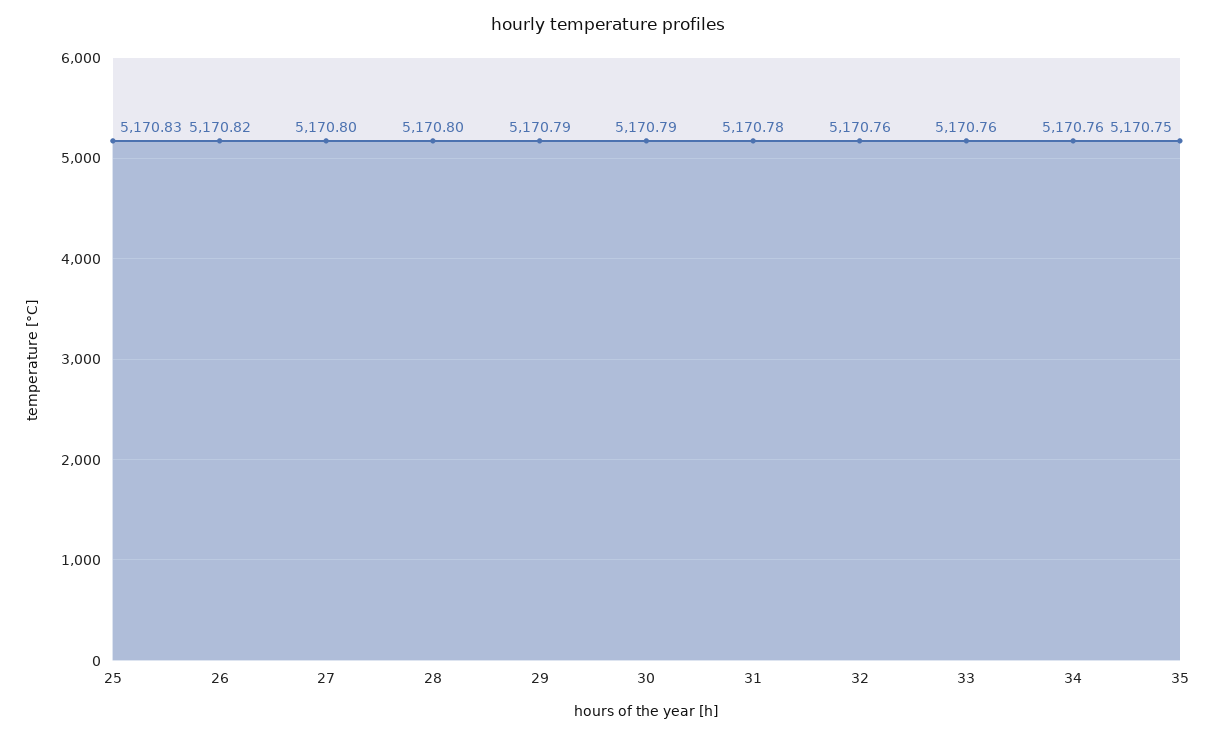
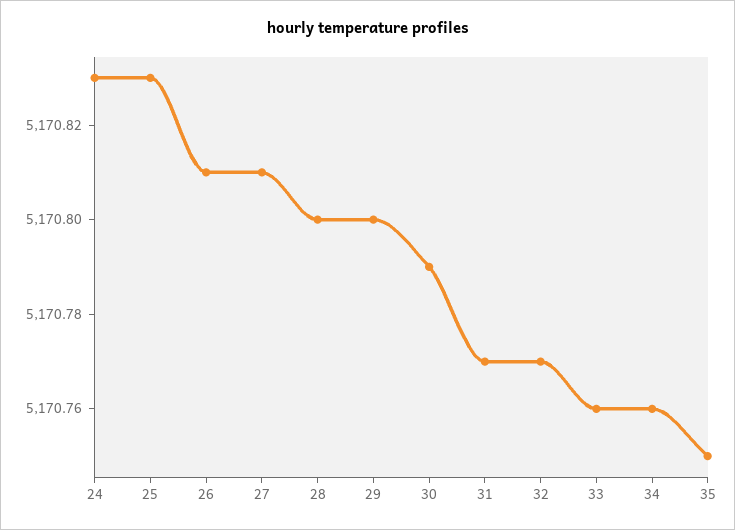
26: 5170.82 -> 5170.81
27: 5170.8 -> 5170.81
29: 5170.79 -> 5170.8
31: 5170.78 -> 5170.77
32: 5170.76 -> 5170.77
24: none -> 5170.83

